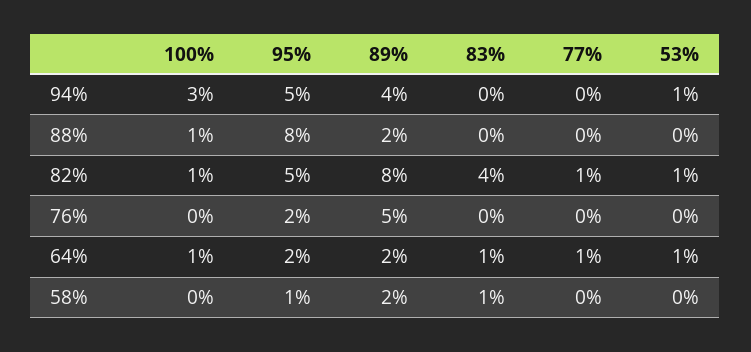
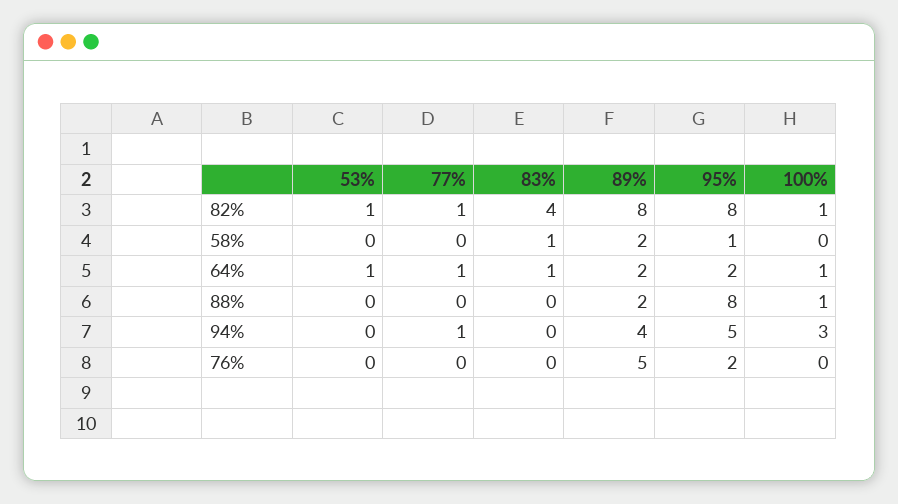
77%, 94%: 0 -> 1
53%, 94%: 1 -> 0
95%, 82%: 5 -> 8

